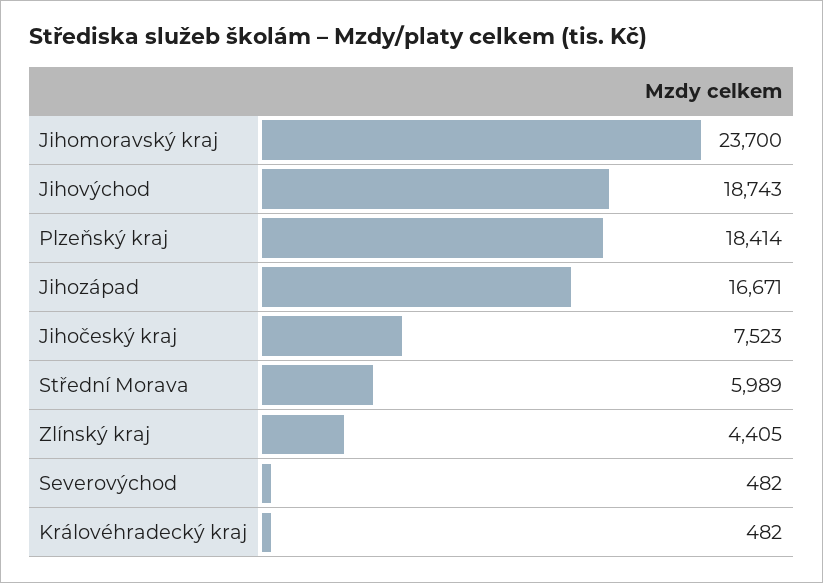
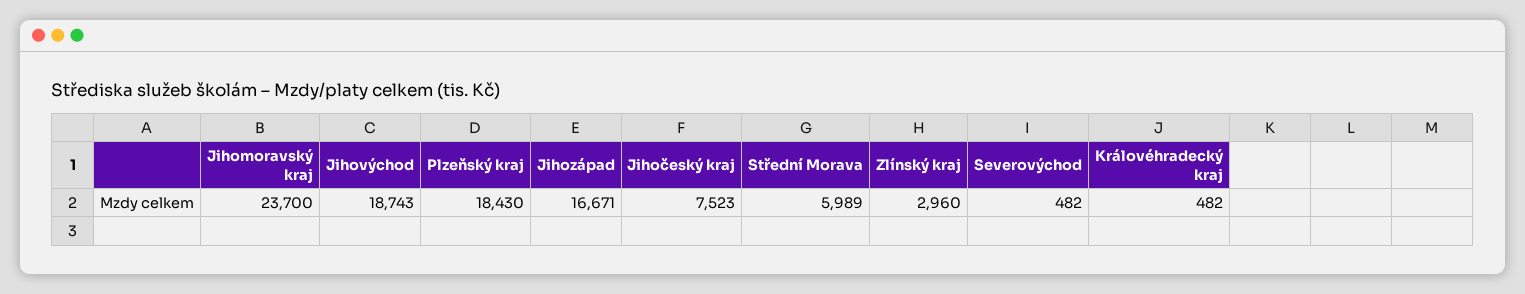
Plzeňský kraj: 18414 -> 18430
Zlínský kraj: 4405 -> 2960

